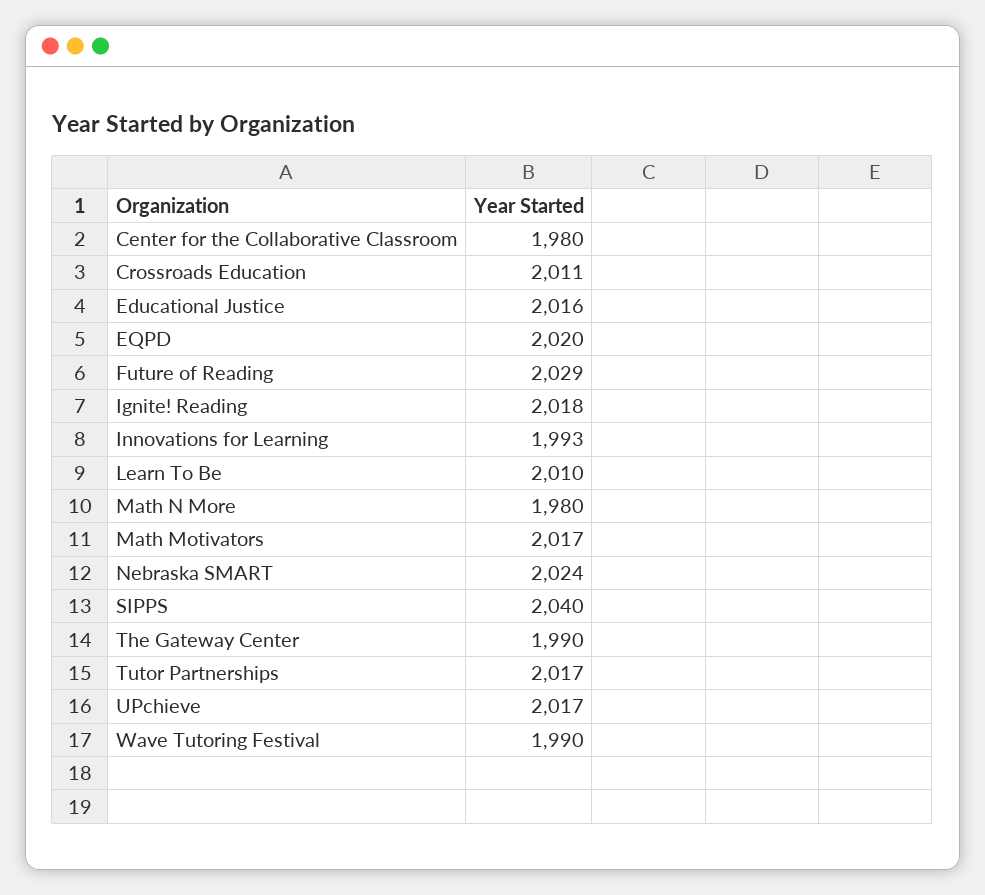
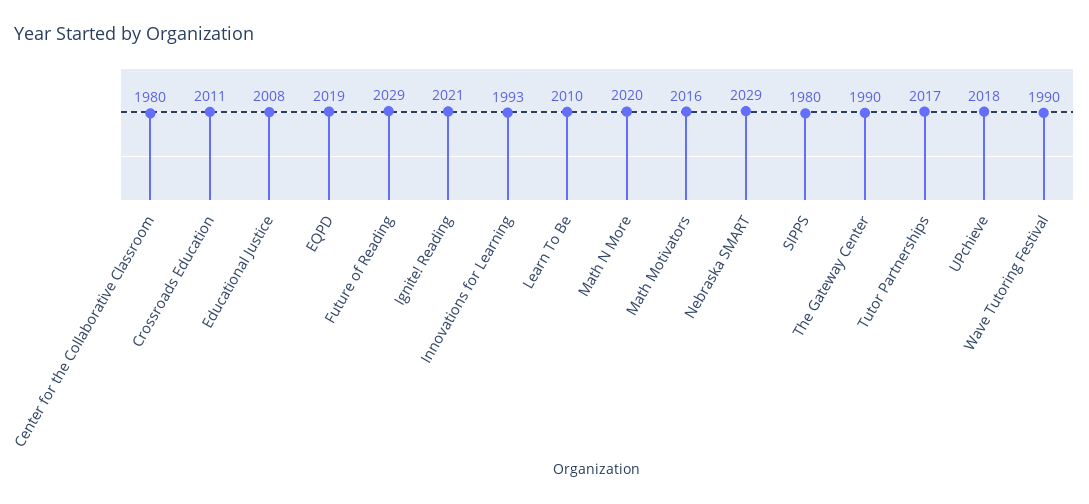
Educational Justice: 2016 -> 2008
EQPD: 2020 -> 2019
Ignite! Reading: 2018 -> 2021
Math N More: 1980 -> 2020
Math Motivators: 2017 -> 2016
Nebraska SMART: 2024 -> 2029
SIPPS: 2040 -> 1980
UPchieve: 2017 -> 2018

